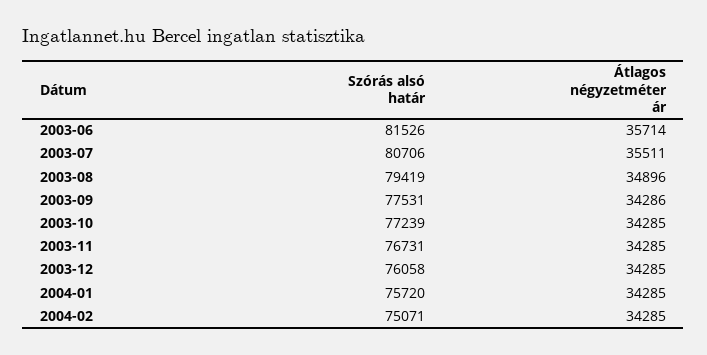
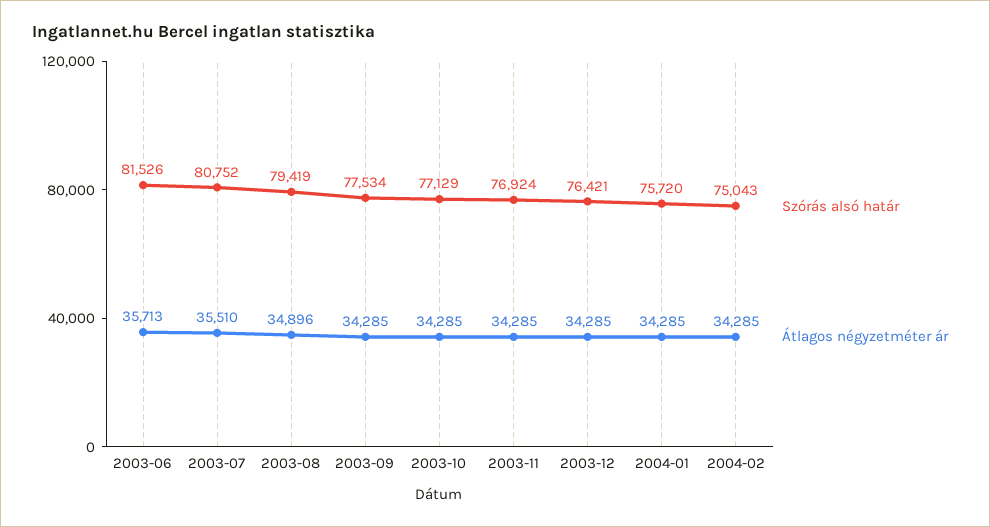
Átlagos négyzetméter ár, 2003-06: 35714 -> 35713
Szórás alsó határ, 2003-07: 80706 -> 80752
Átlagos négyzetméter ár, 2003-07: 35511 -> 35510
Szórás alsó határ, 2003-09: 77531 -> 77534
Átlagos négyzetméter ár, 2003-09: 34286 -> 34285
Szórás alsó határ, 2003-10: 77239 -> 77129
Szórás alsó határ, 2003-11: 76731 -> 76924
Szórás alsó határ, 2003-12: 76058 -> 76421
Szórás alsó határ, 2004-02: 75071 -> 75043

